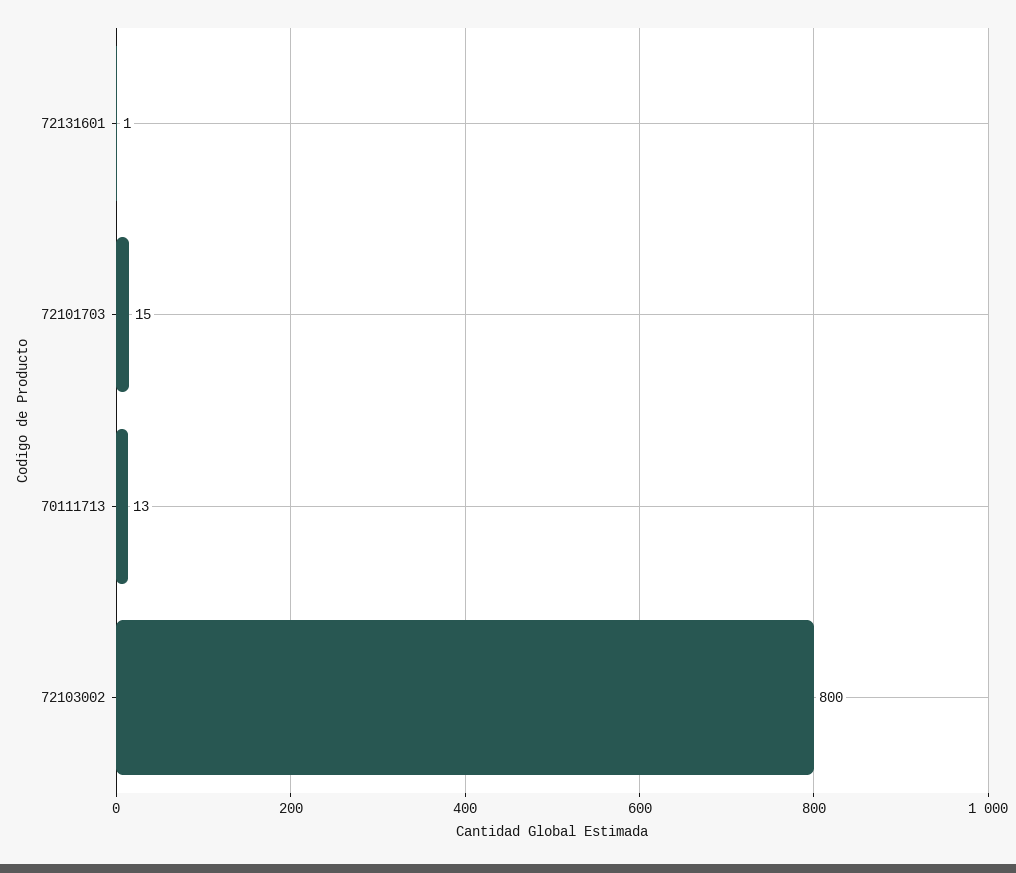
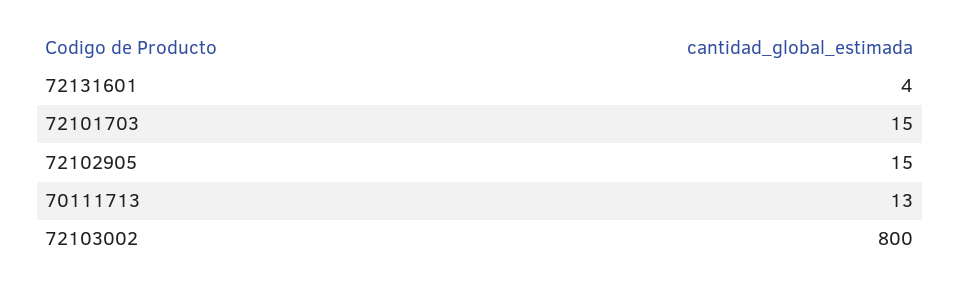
72131601: 1 -> 4
72102905: none -> 15

